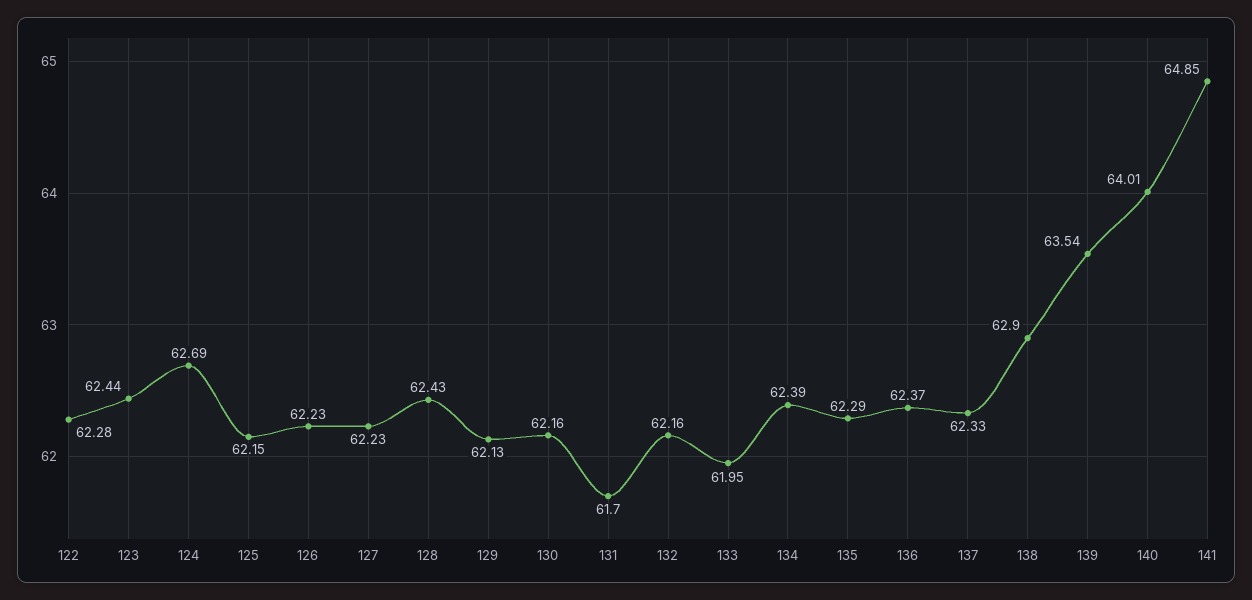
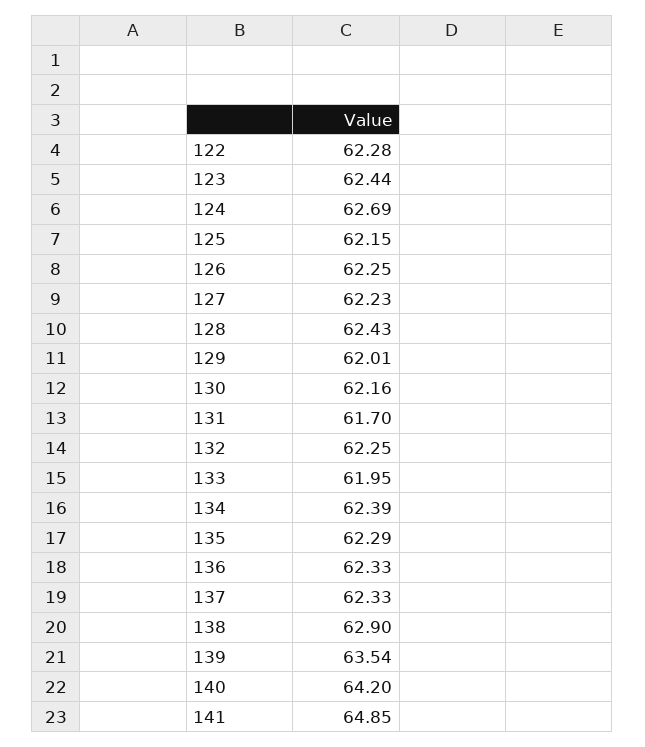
126: 62.23 -> 62.25
129: 62.13 -> 62.01
132: 62.16 -> 62.25
136: 62.37 -> 62.33
140: 64.01 -> 64.2

